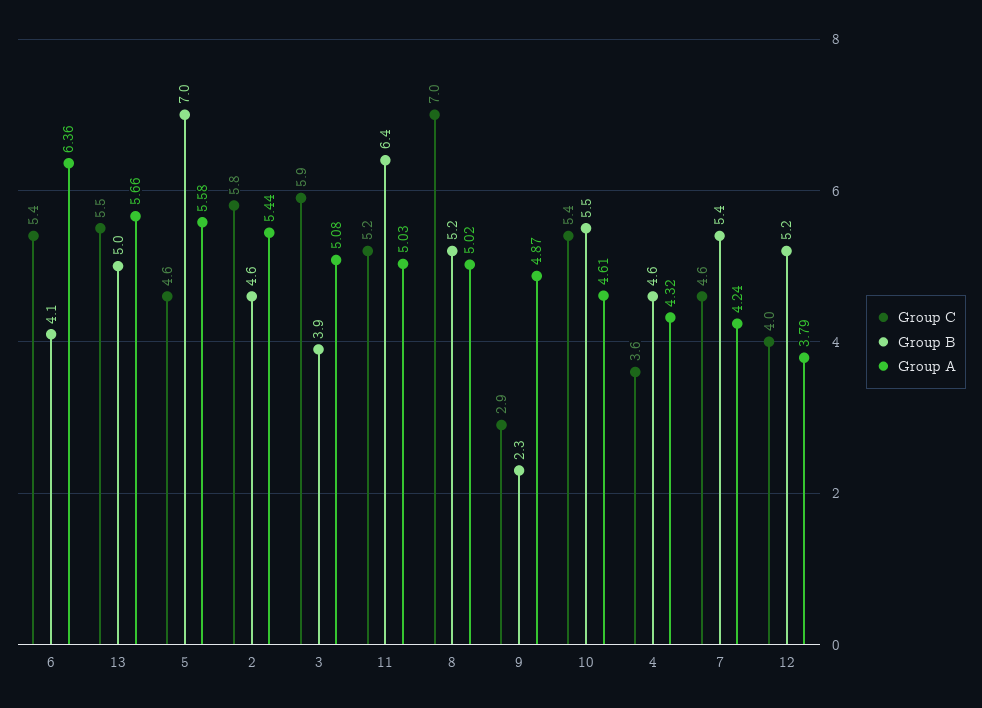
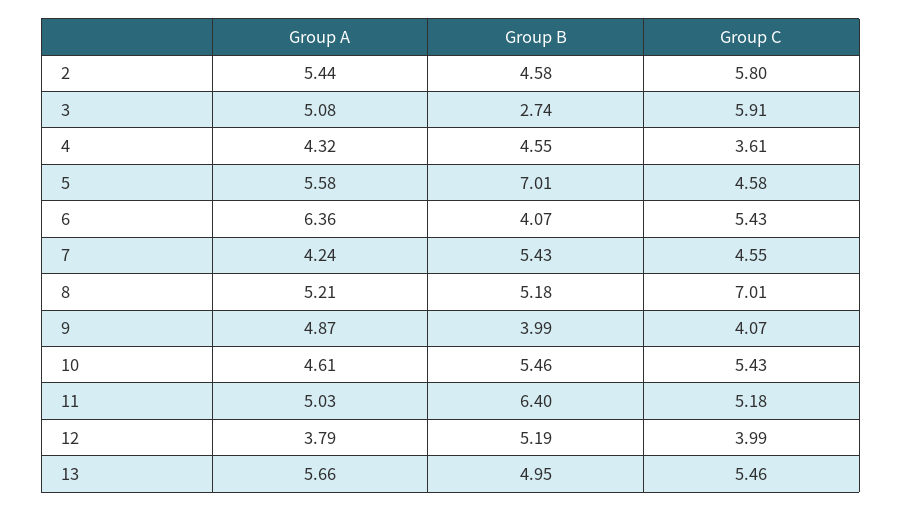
Group B, 3: 3.9 -> 2.74
Group A, 8: 5.02 -> 5.21
Group C, 9: 2.9 -> 4.07
Group B, 9: 2.3 -> 3.99

